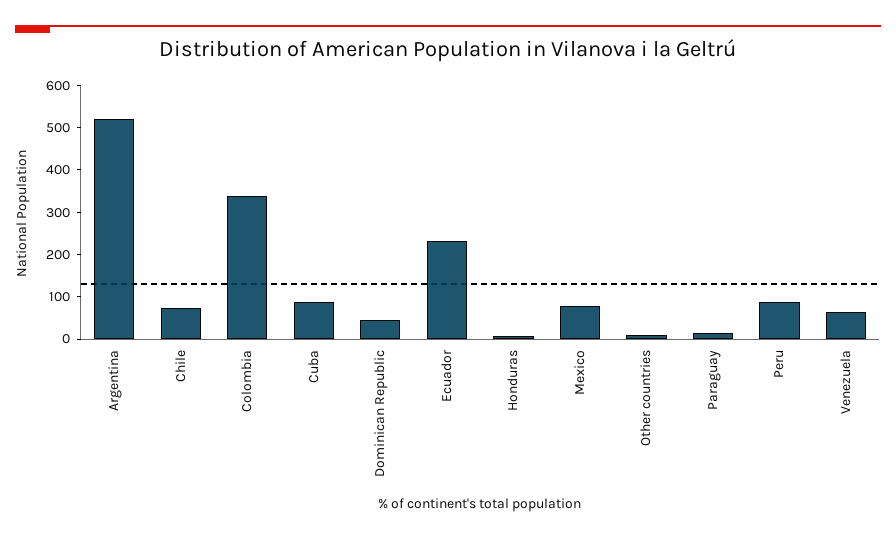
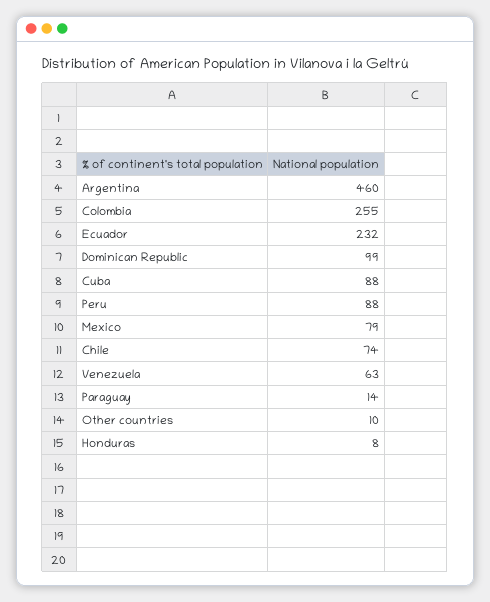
Argentina: 520 -> 460
Colombia: 340 -> 255
Dominican Republic: 40 -> 99

